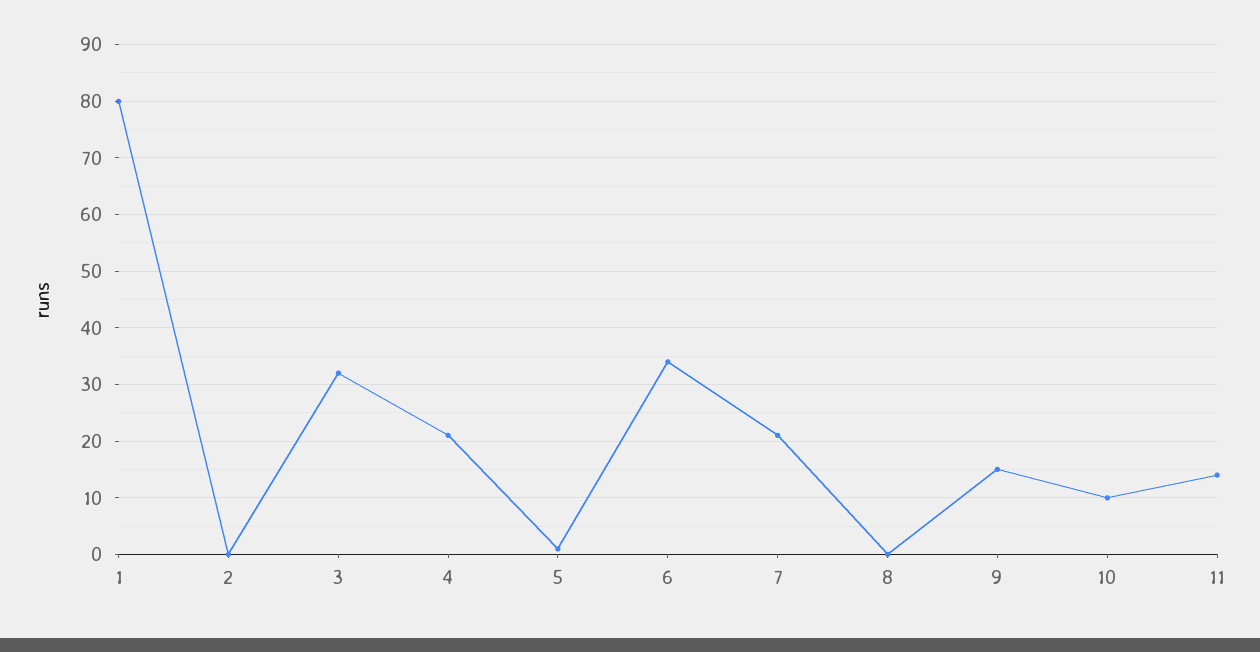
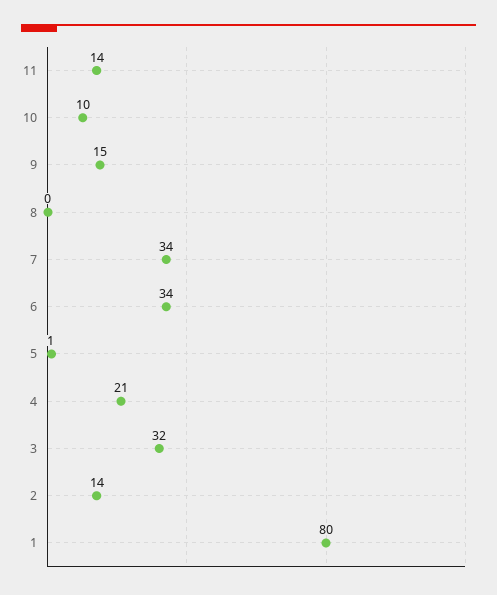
2: 0 -> 14
7: 20 -> 34

